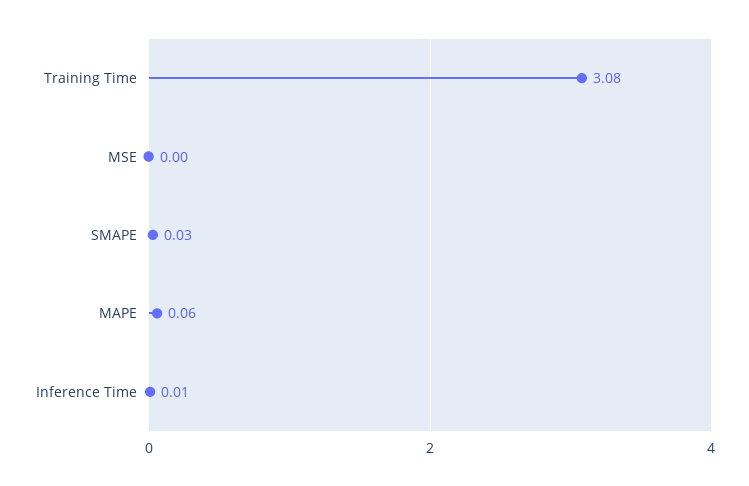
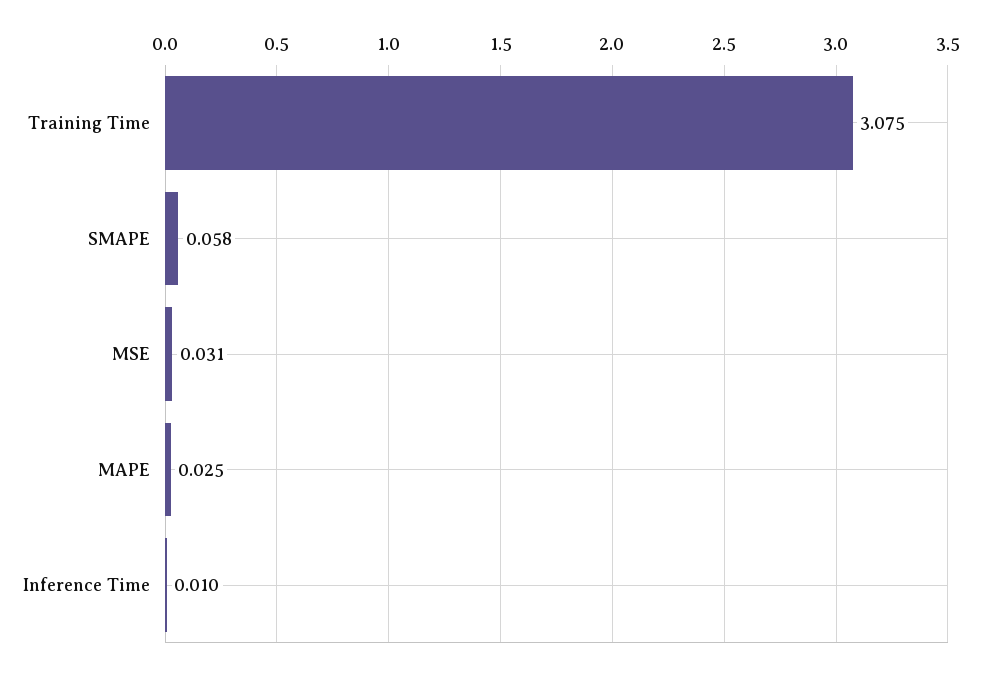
MSE: 0 -> 0.031
SMAPE: 0.03 -> 0.058
MAPE: 0.06 -> 0.025

